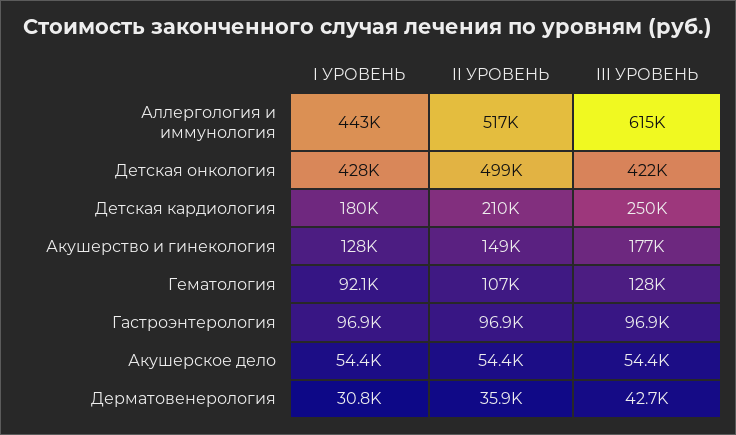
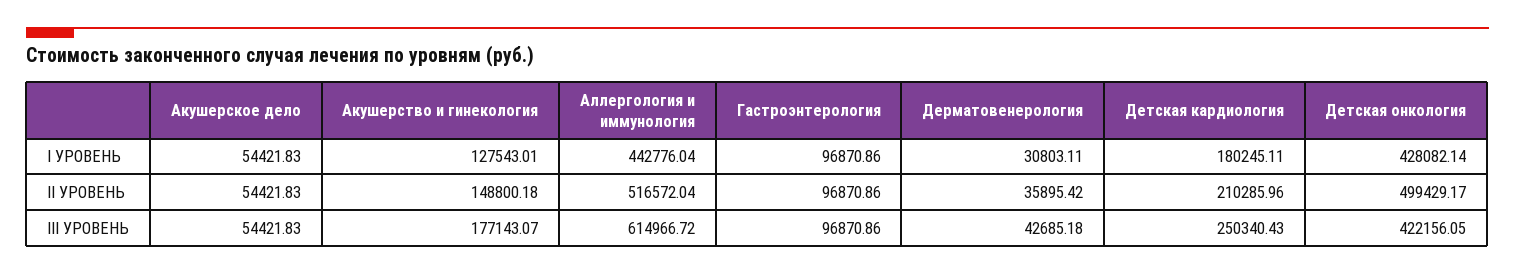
I УРОВЕНЬ, Гематология: 92100 -> none
II УРОВЕНЬ, Гематология: 107000 -> none
III УРОВЕНЬ, Гематология: 128000 -> none

